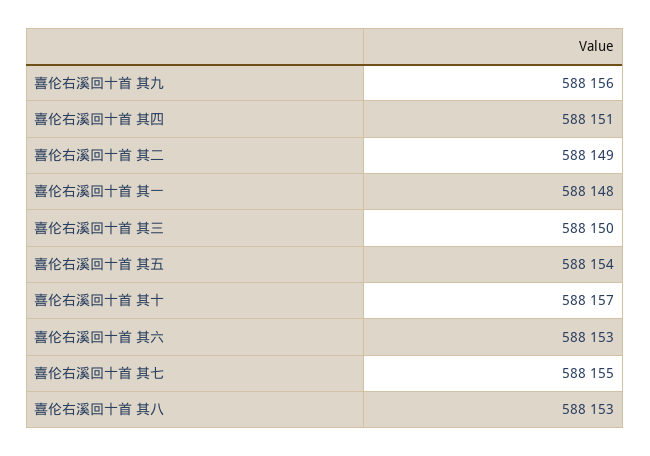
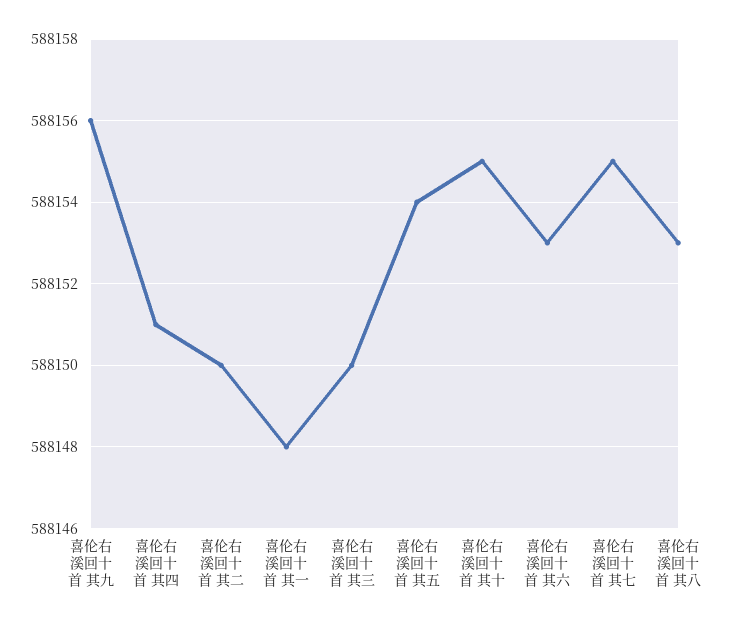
喜伦右溪回十首 其二: 588149 -> 588150
喜伦右溪回十首 其十: 588157 -> 588155

